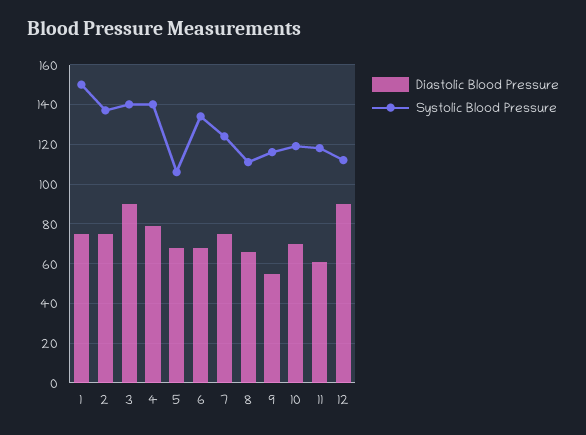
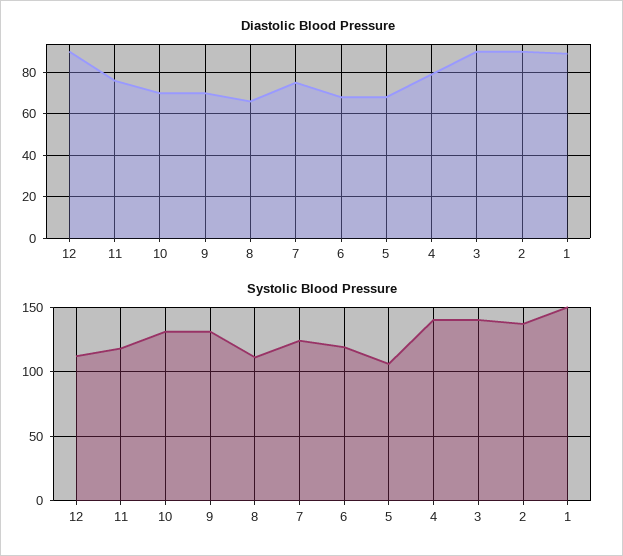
Diastolic Blood Pressure, 1: 75 -> 90
Diastolic Blood Pressure, 2: 75 -> 90
Systolic Blood Pressure, 6: 135 -> 120
Diastolic Blood Pressure, 9: 55 -> 70
Systolic Blood Pressure, 9: 115 -> 130
Systolic Blood Pressure, 10: 120 -> 130
Diastolic Blood Pressure, 11: 60 -> 75

